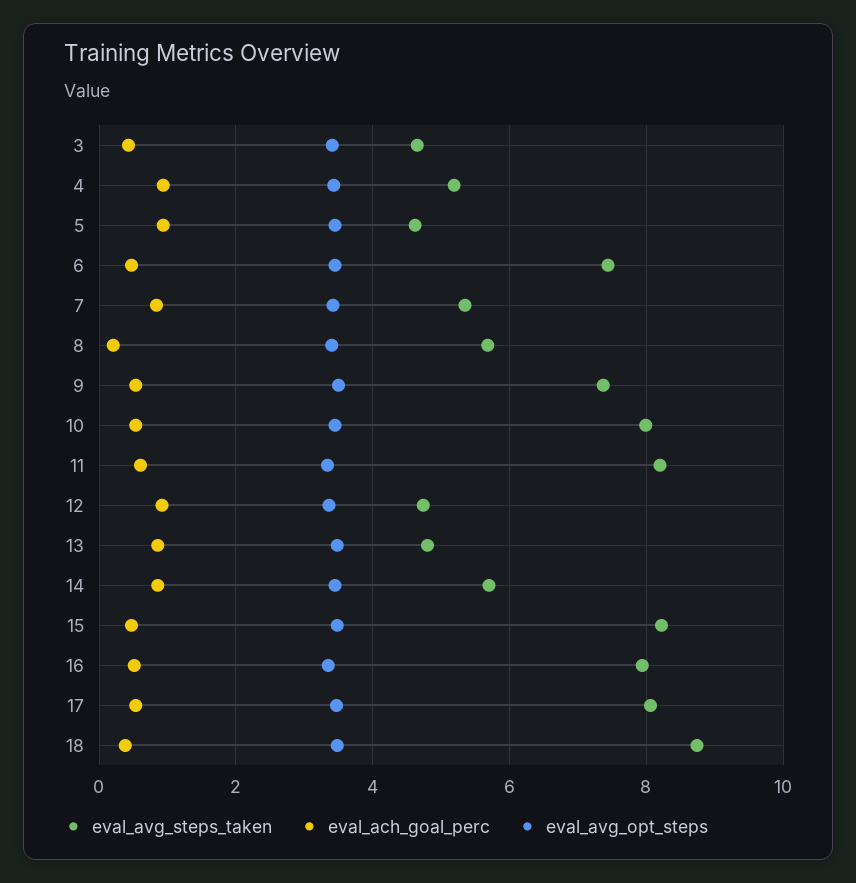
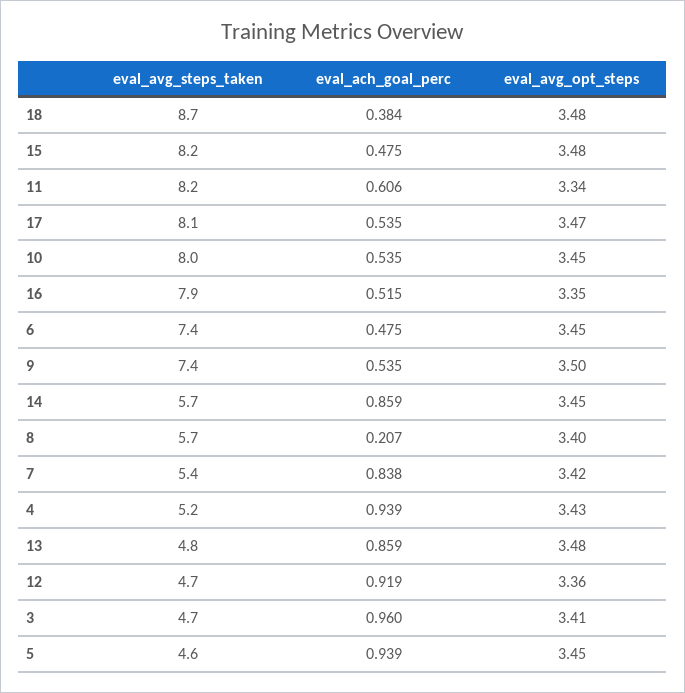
eval_ach_goal_perc, 3: 0.4 -> 0.96

